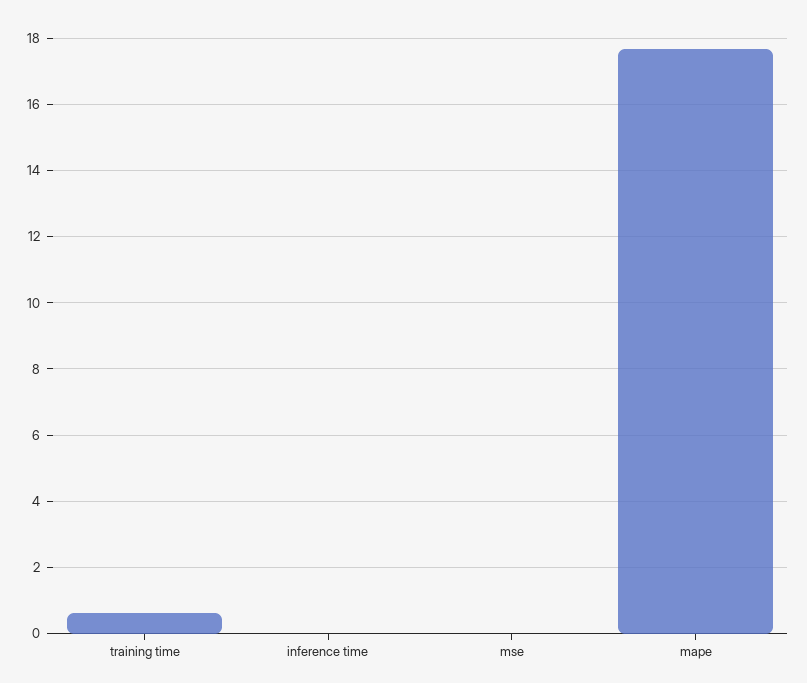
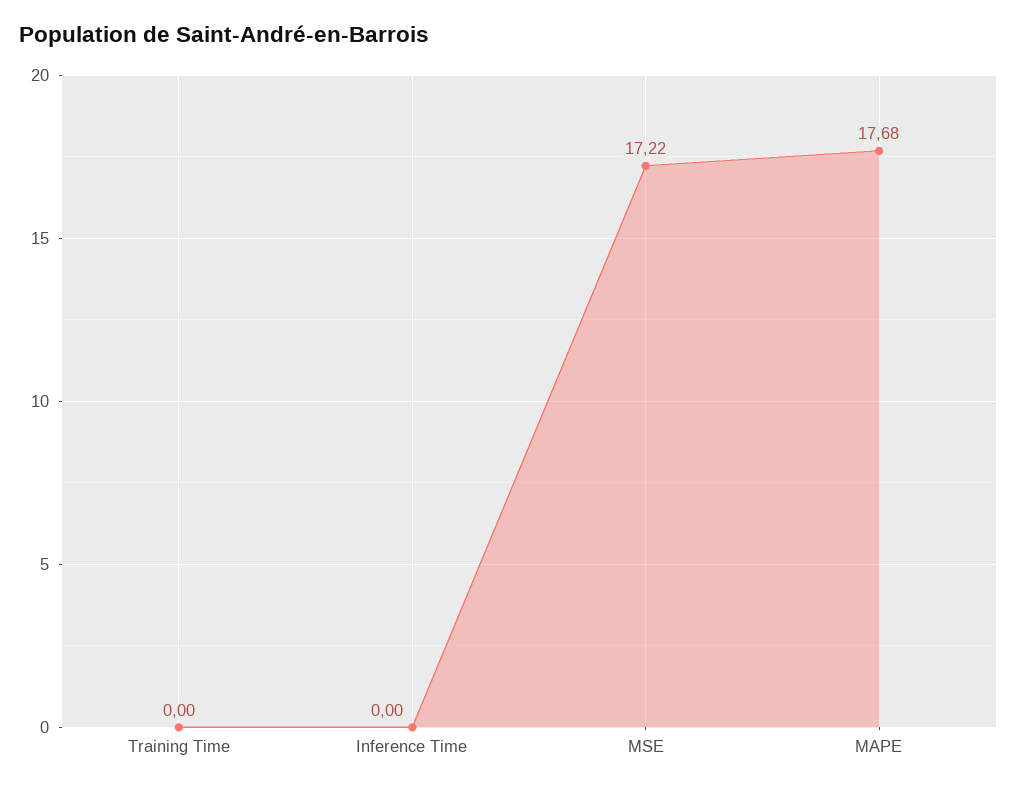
training time: 0.6 -> 0
mse: 0 -> 17.22

